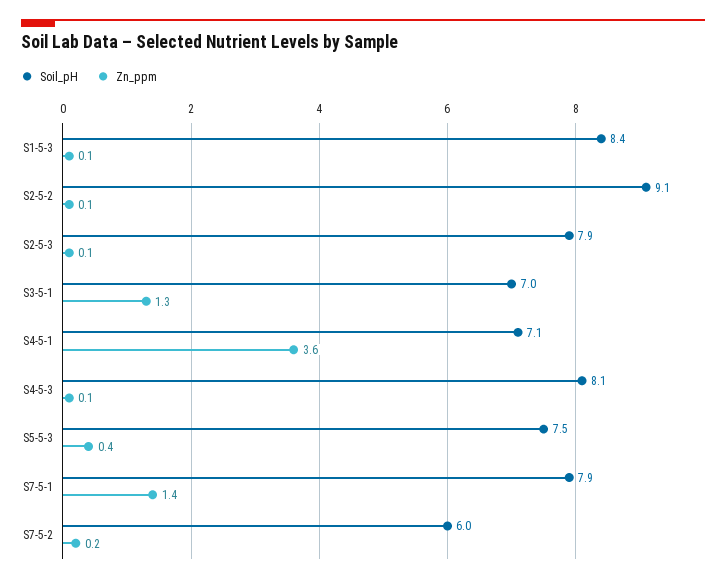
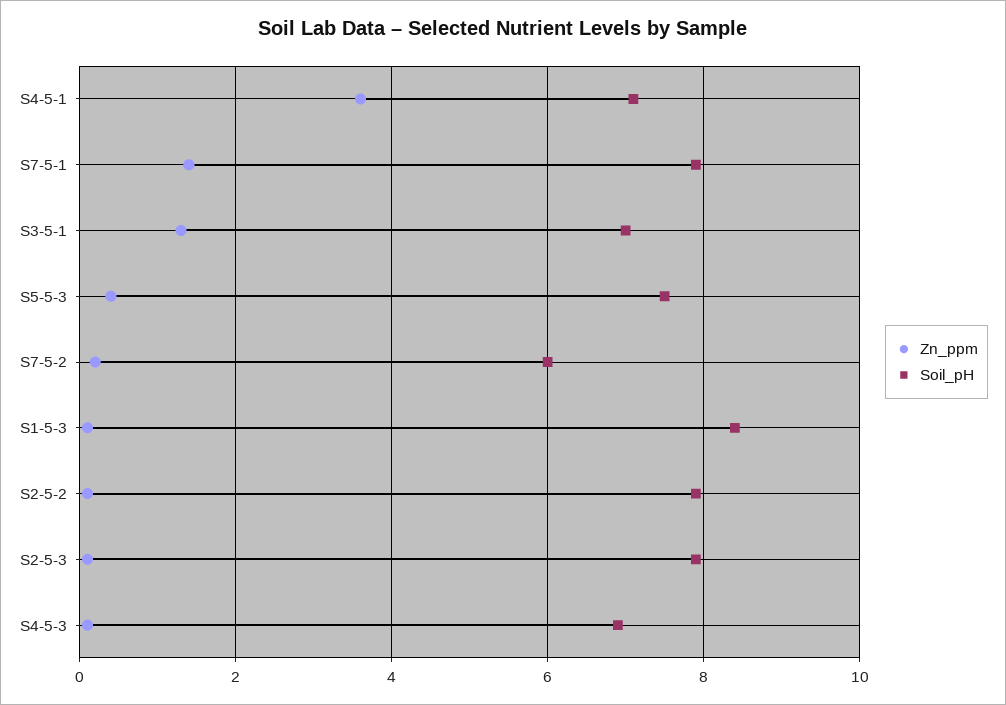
Soil_pH, S2-5-2: 9.1 -> 8
Soil_pH, S4-5-3: 8.1 -> 7

